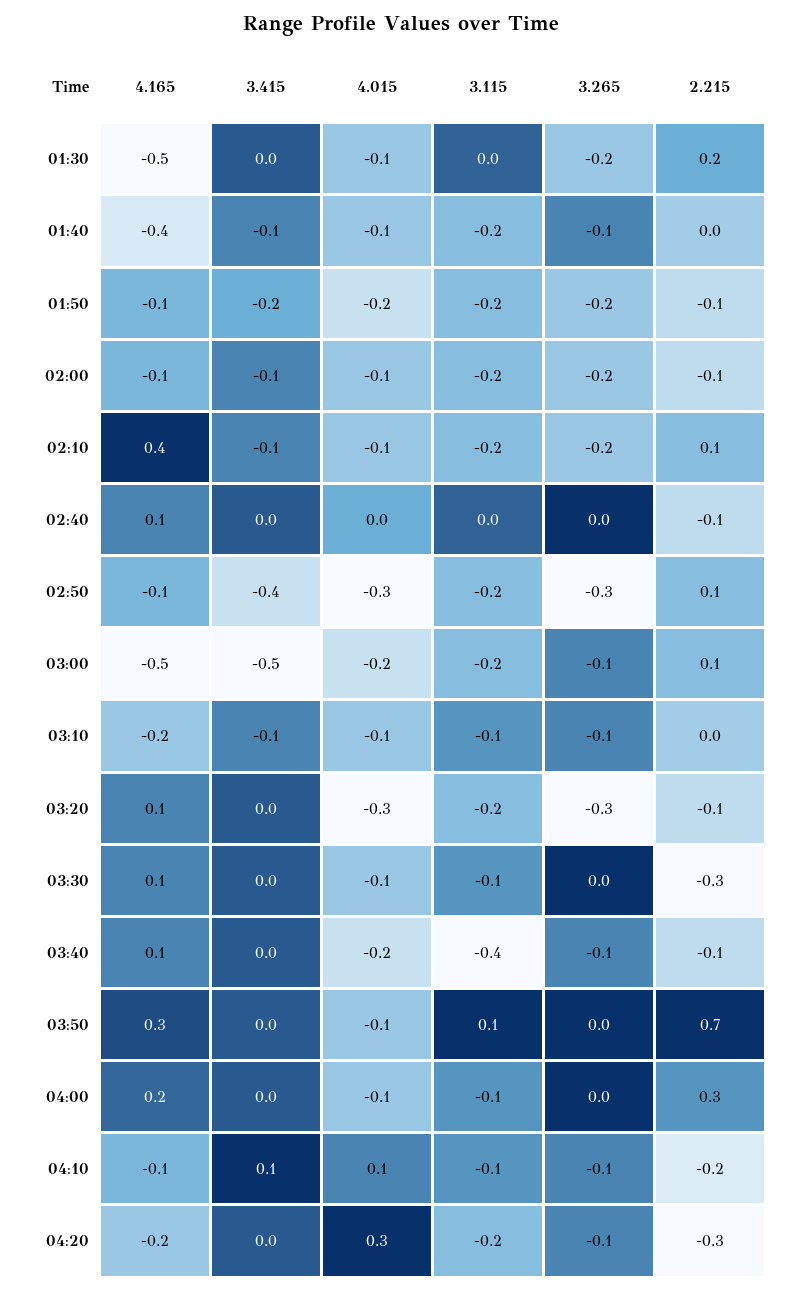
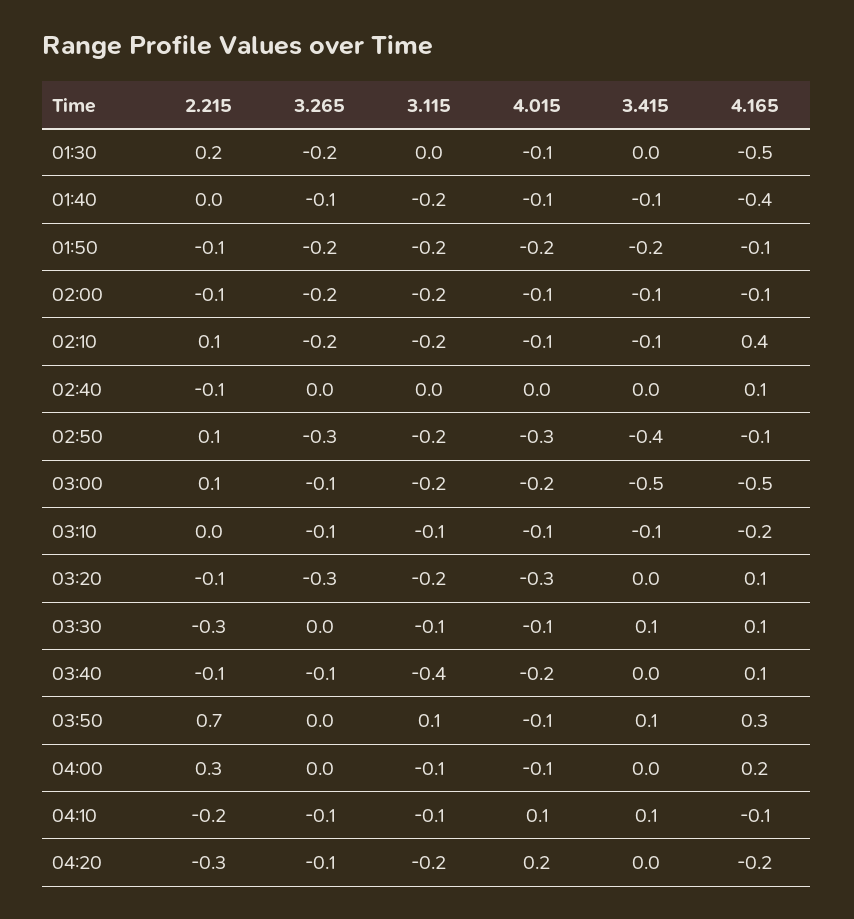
3.415, 03:30: 0 -> 0.1
3.415, 03:50: 0 -> 0.1
4.015, 04:20: 0.3 -> 0.2

